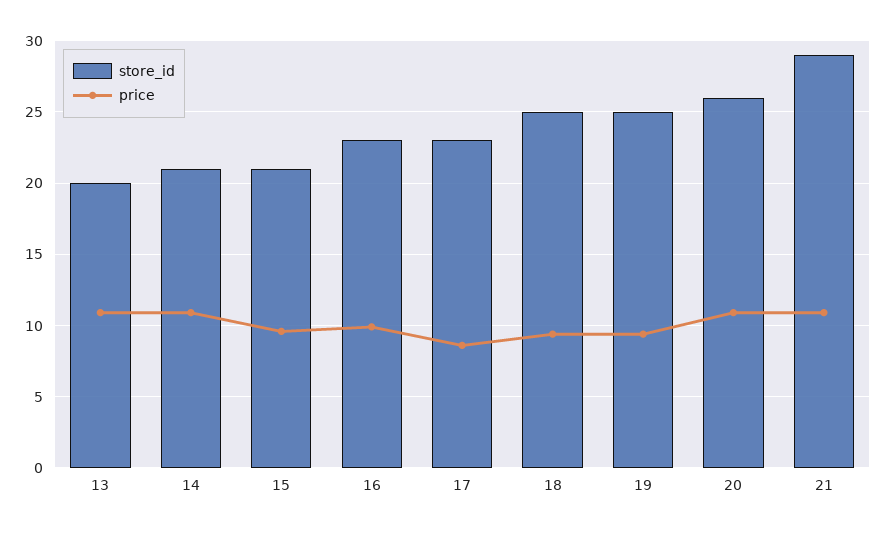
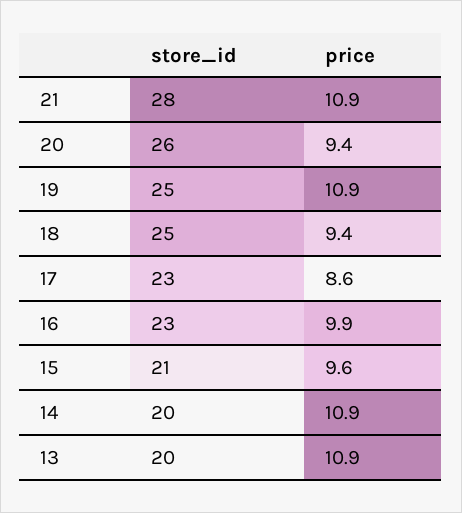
store_id, 14: 21 -> 20
price, 19: 9.5 -> 10.9
price, 20: 11 -> 9.4
store_id, 21: 29 -> 28

